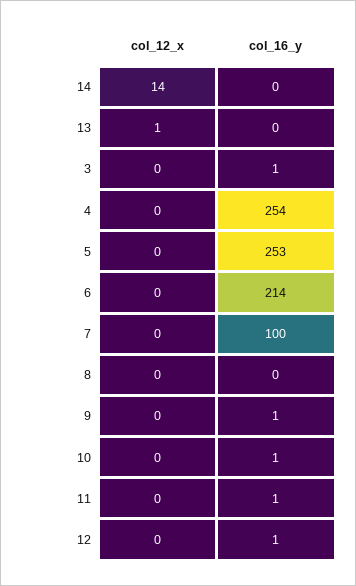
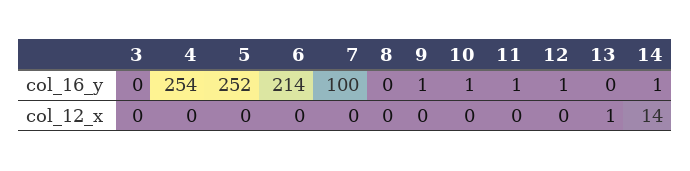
col_16_y, 14: 0 -> 1
col_16_y, 3: 1 -> 0
col_16_y, 5: 253 -> 252

